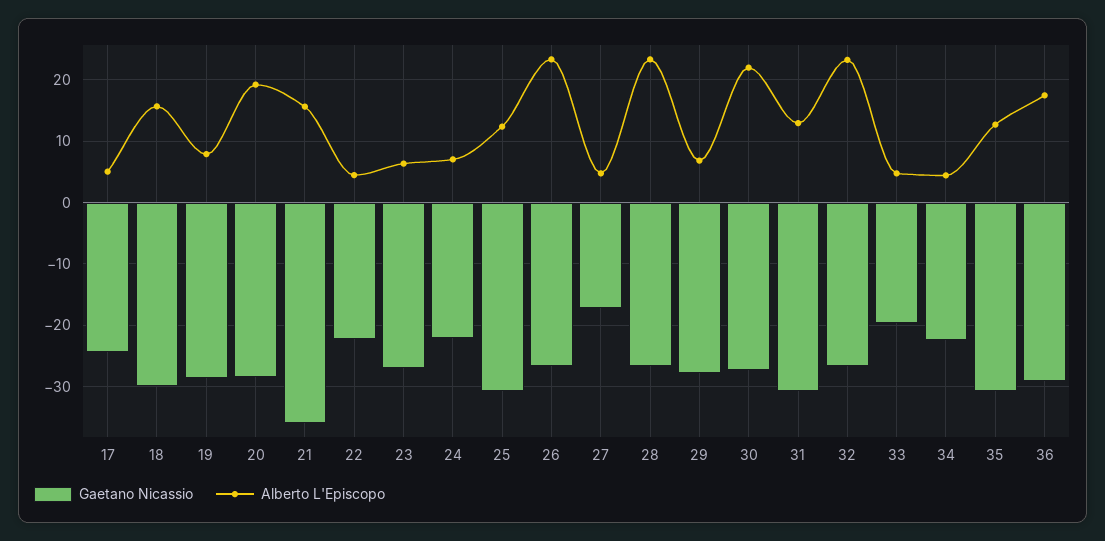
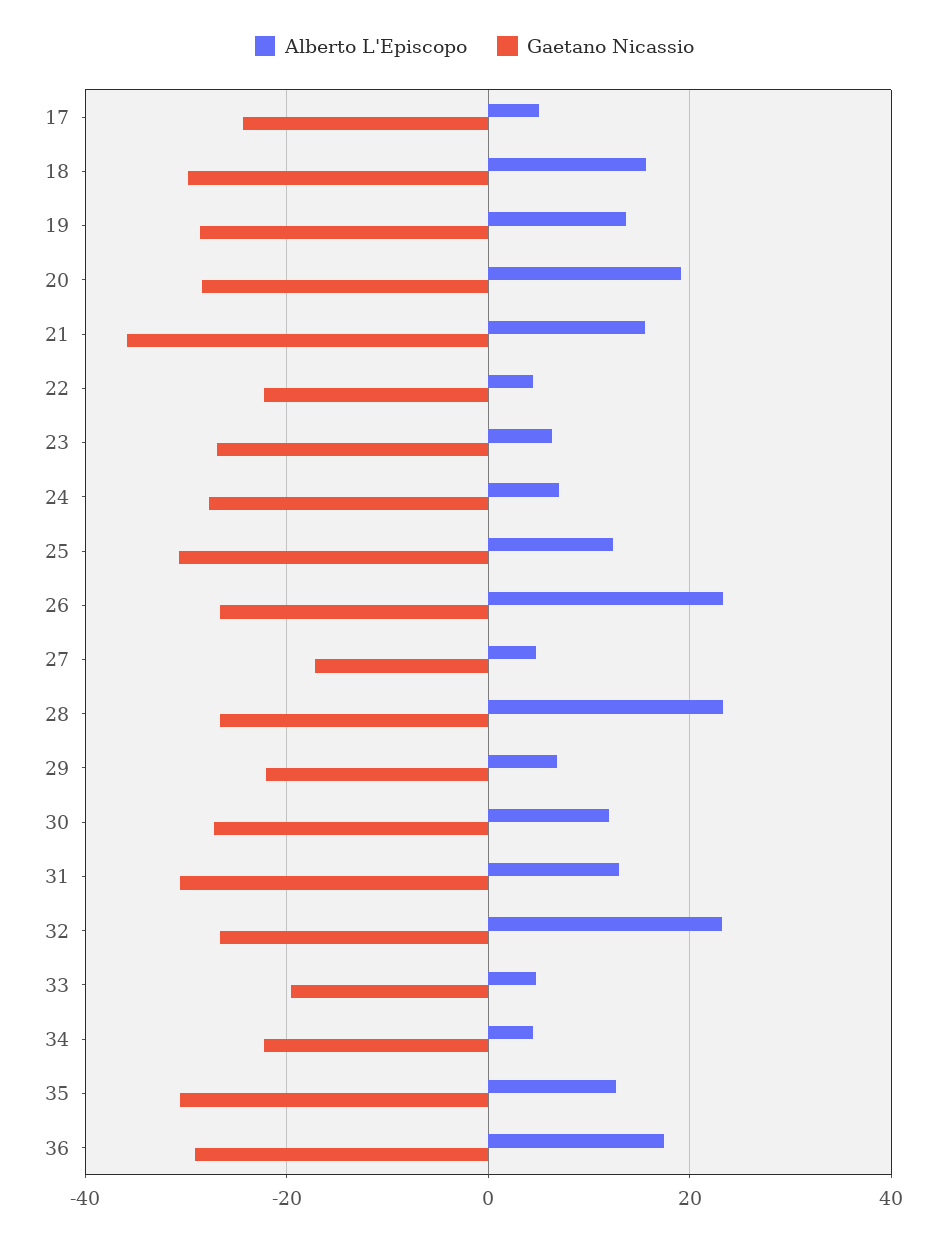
Alberto L'Episcopo, 19: 8 -> 14
Gaetano Nicassio, 24: -22 -> -28
Gaetano Nicassio, 29: -28 -> -22
Alberto L'Episcopo, 30: 22 -> 12

